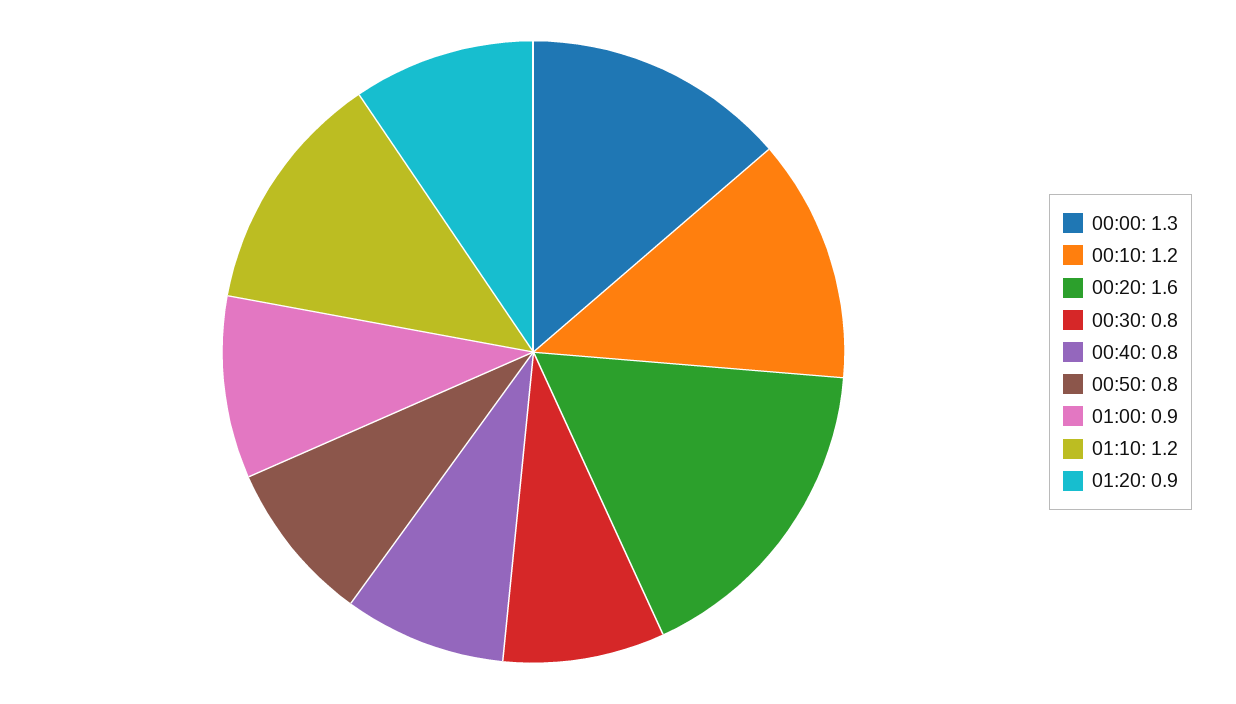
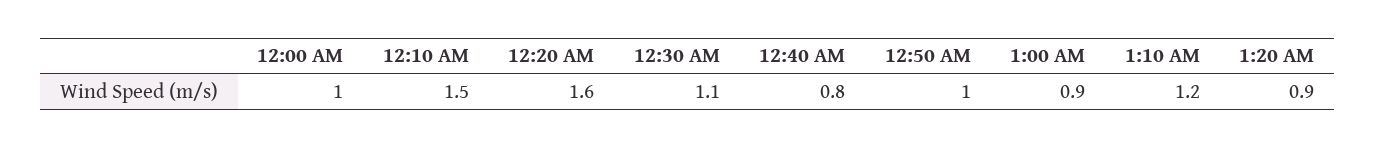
00:00: 1.3 -> 1
00:10: 1.2 -> 1.5
00:30: 0.8 -> 1.1
00:50: 0.8 -> 1

